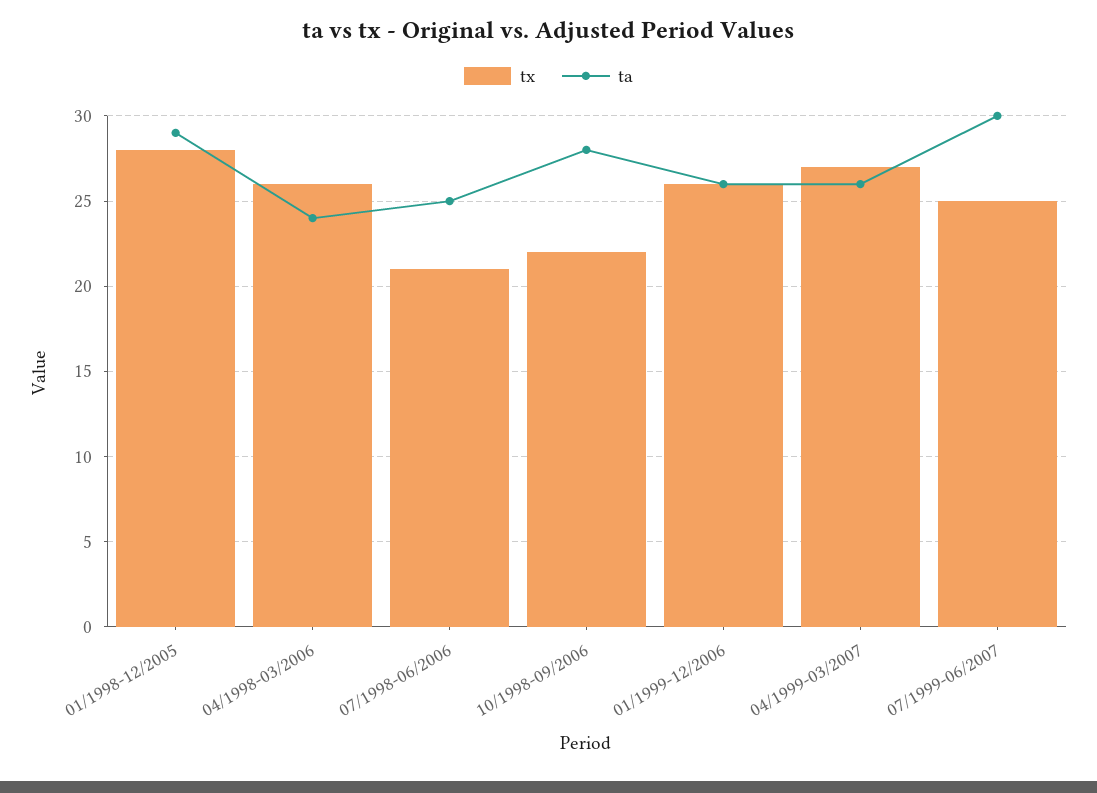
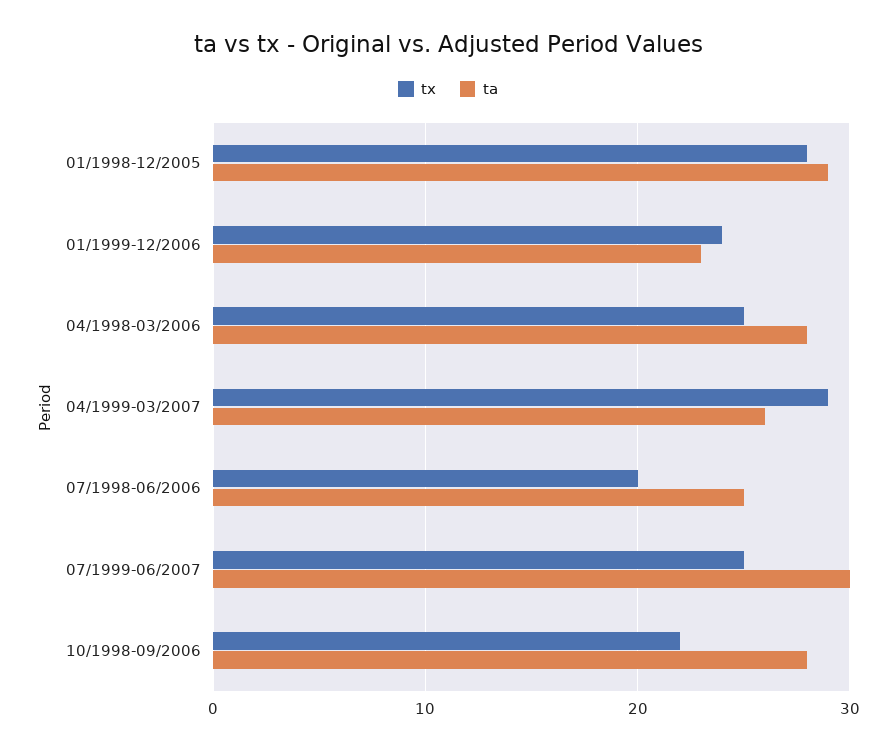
tx, 04/1998-03/2006: 26 -> 25
ta, 04/1998-03/2006: 24 -> 28
tx, 07/1998-06/2006: 21 -> 20
tx, 01/1999-12/2006: 26 -> 24
ta, 01/1999-12/2006: 26 -> 23
tx, 04/1999-03/2007: 27 -> 29

